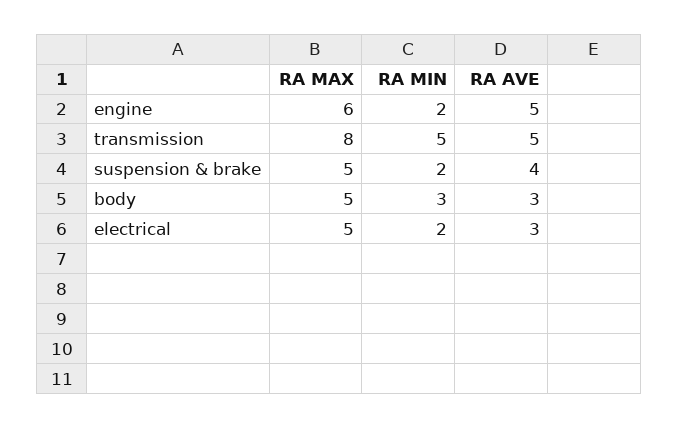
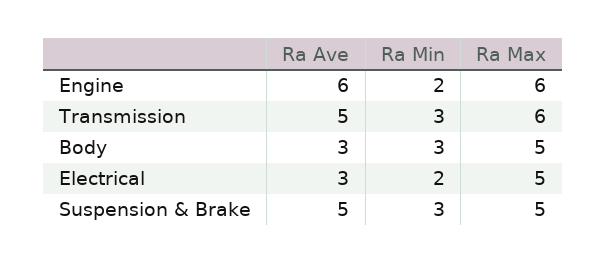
RA AVE, engine: 5 -> 6
RA MAX, transmission: 8 -> 6
RA MIN, transmission: 5 -> 3
RA MIN, suspension & brake: 2 -> 3
RA AVE, suspension & brake: 4 -> 5

